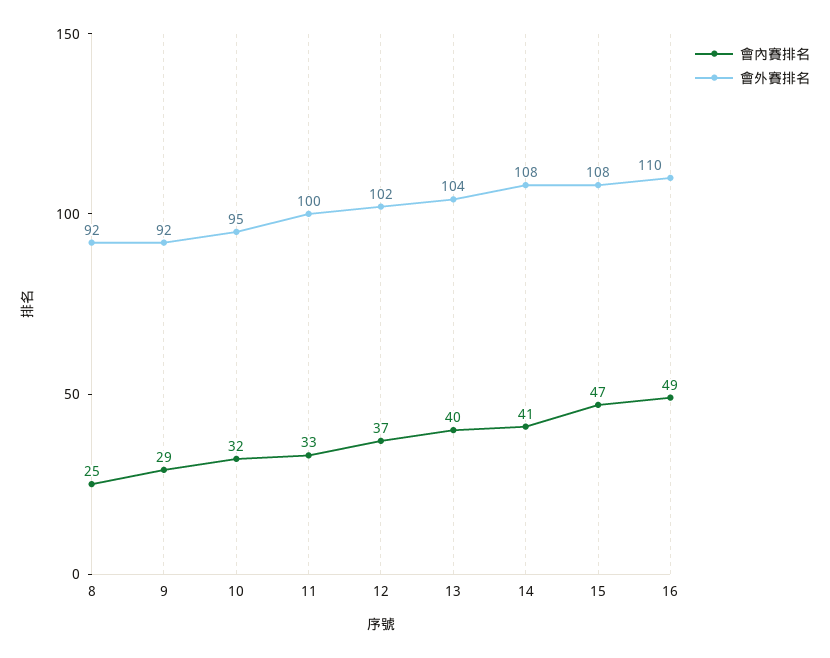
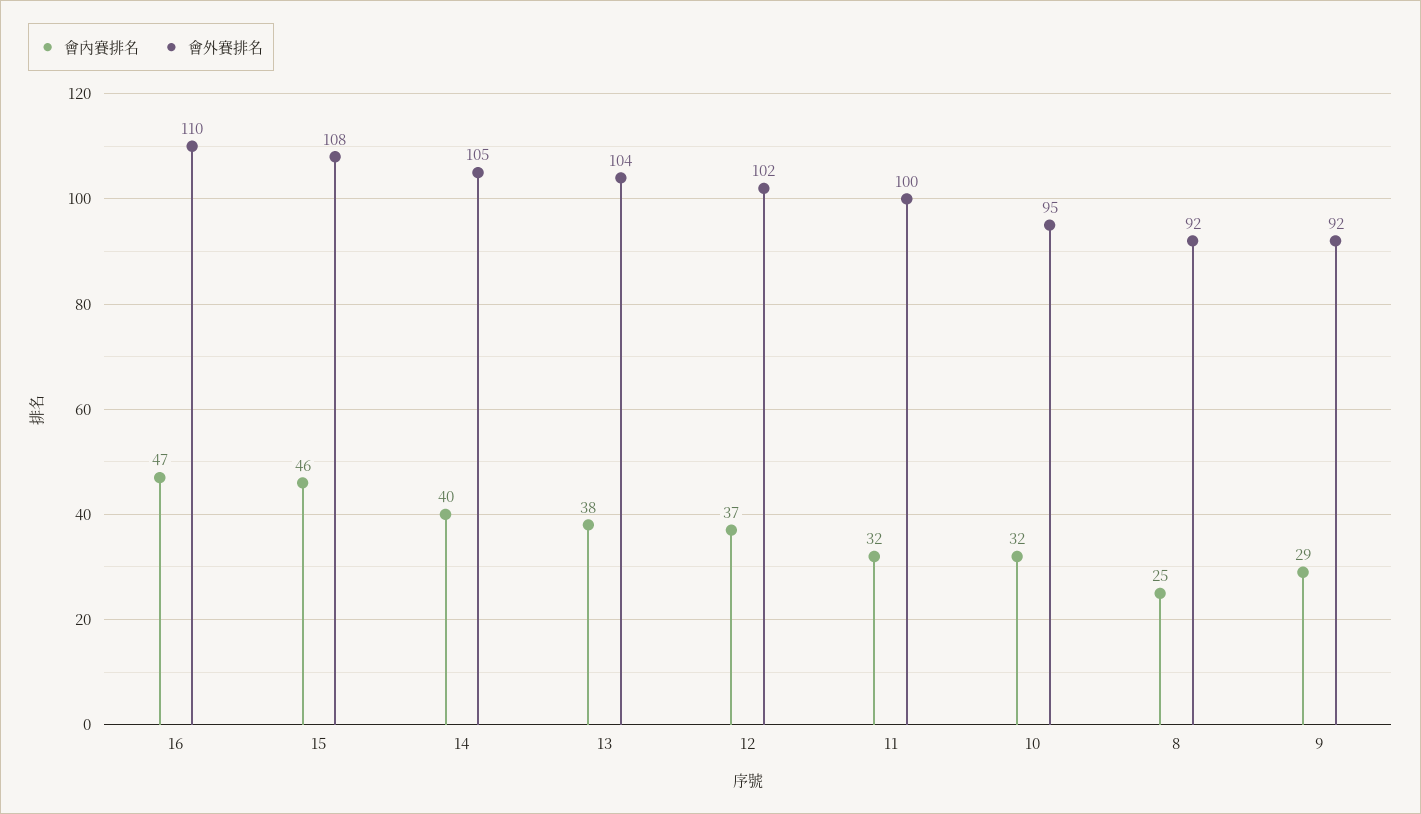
會內賽排名, 11: 33 -> 32
會內賽排名, 13: 40 -> 38
會內賽排名, 14: 41 -> 40
會外賽排名, 14: 108 -> 105
會內賽排名, 15: 47 -> 46
會內賽排名, 16: 49 -> 47

